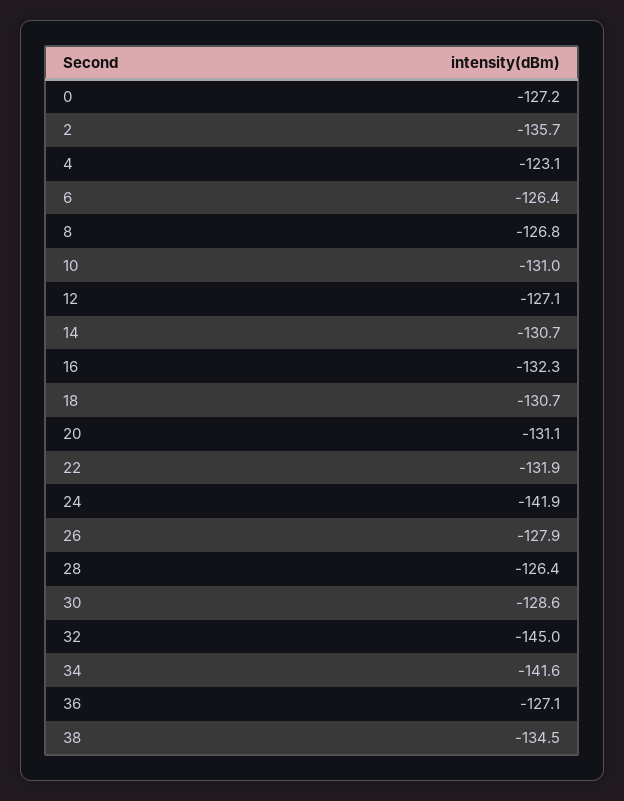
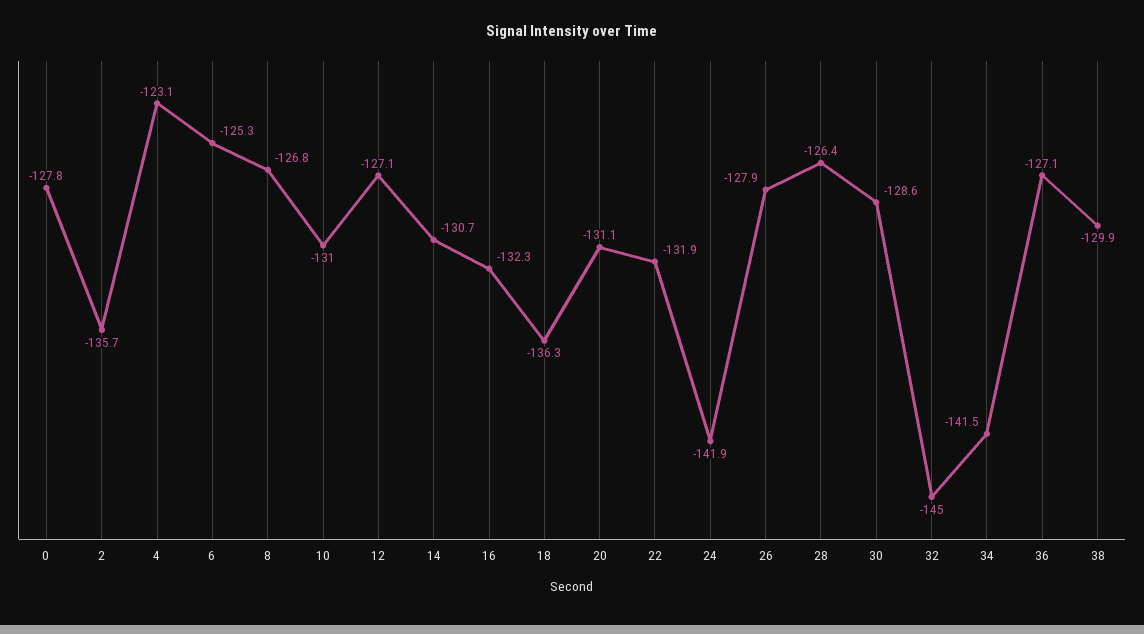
0: -127.2 -> -127.8
6: -126.4 -> -125.3
18: -130.7 -> -136.3
34: -141.6 -> -141.5
38: -134.5 -> -129.9

